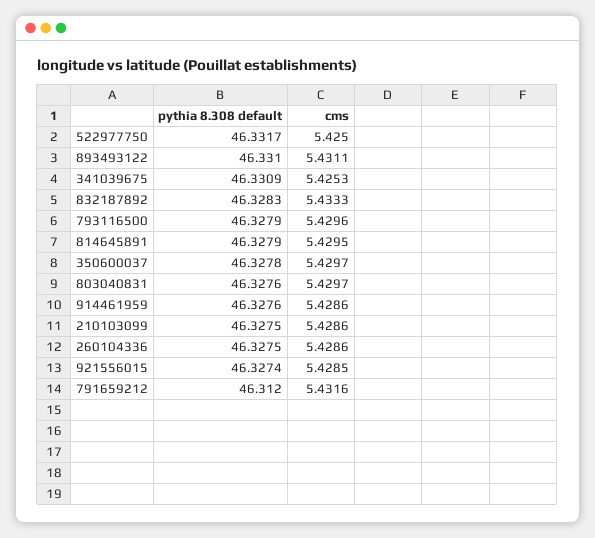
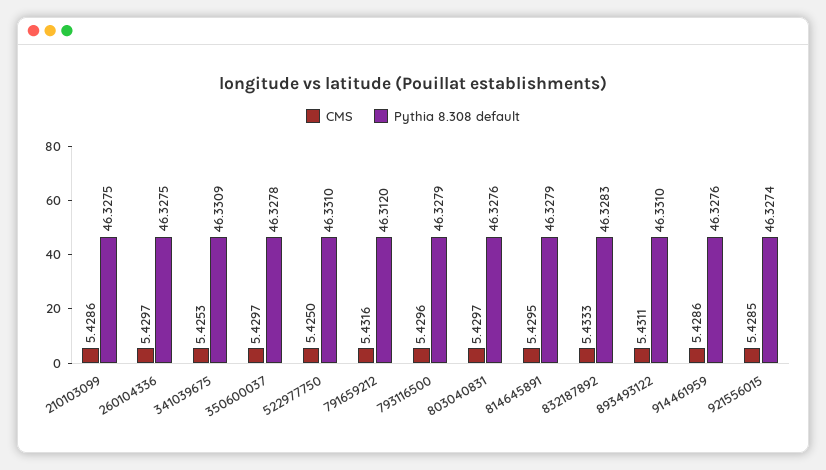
pythia 8.308 default, 522977750: 46.3317 -> 46.331
cms, 260104336: 5.4286 -> 5.4297

